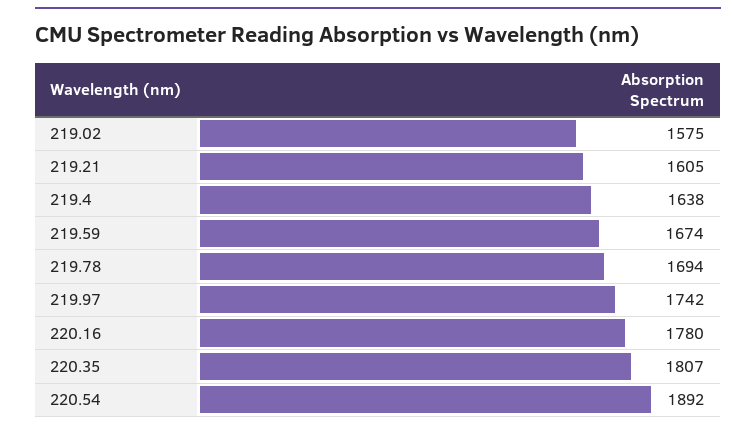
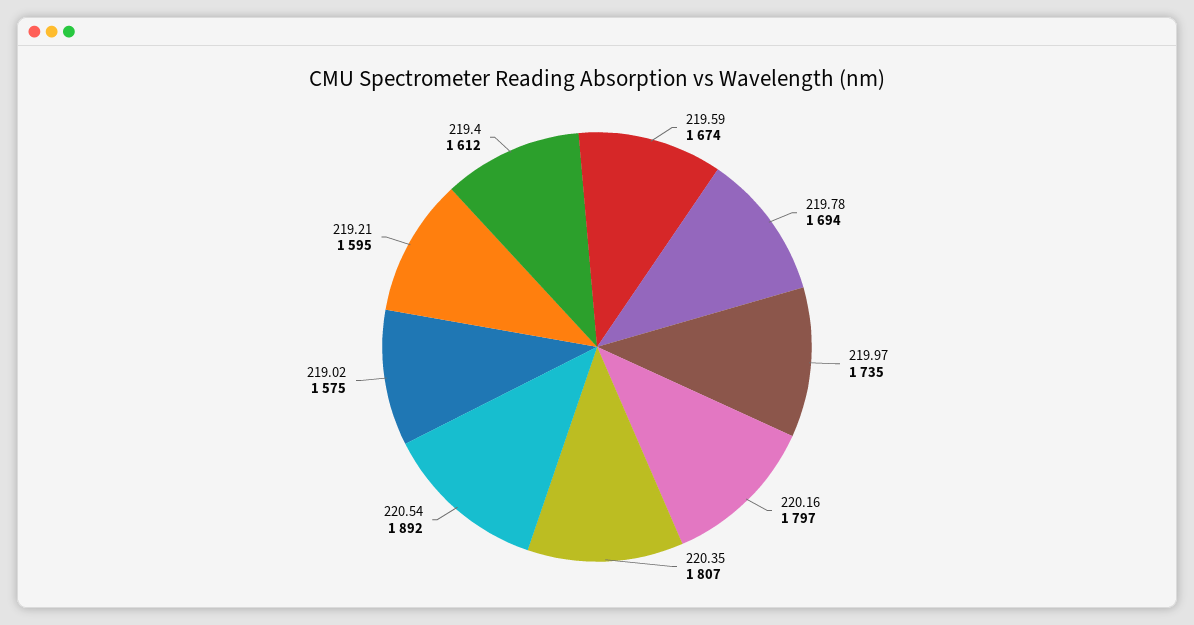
219.21: 1605 -> 1595
219.4: 1638 -> 1612
219.97: 1742 -> 1735
220.16: 1780 -> 1797

